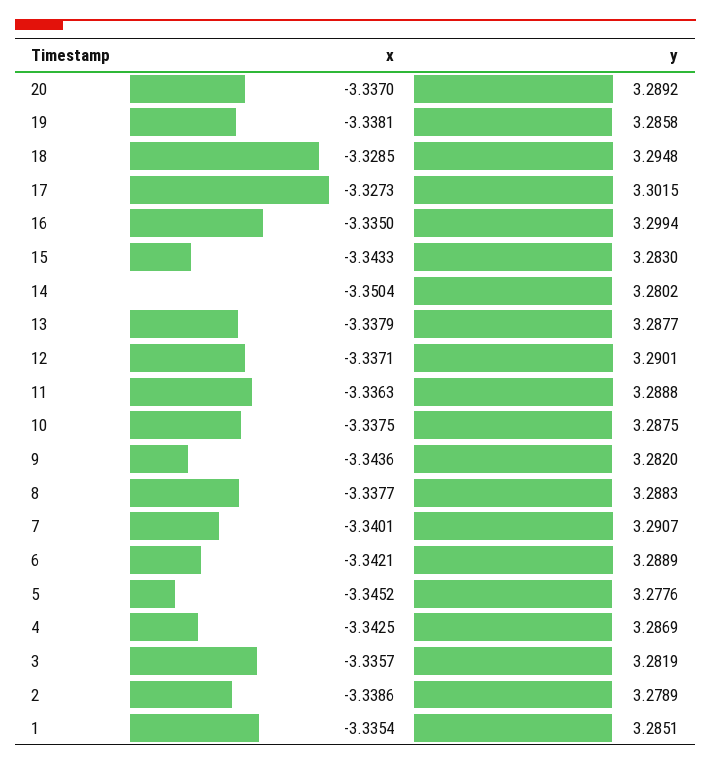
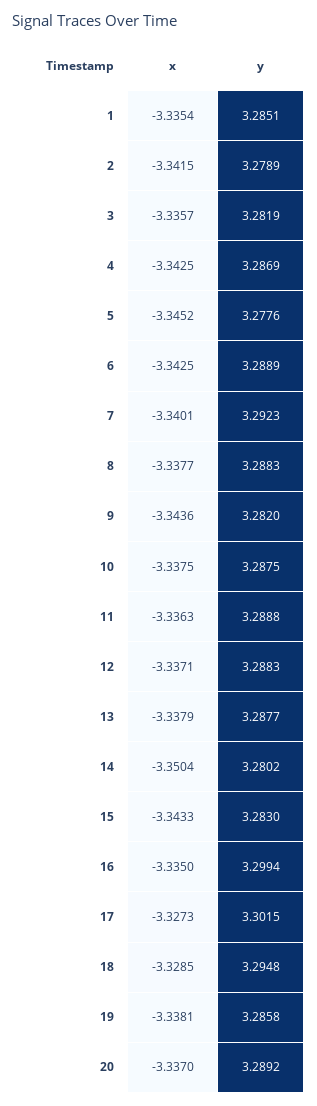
y, 12: 3.2901 -> 3.2883
y, 7: 3.2907 -> 3.2923
x, 6: -3.3421 -> -3.3425
x, 2: -3.3386 -> -3.3415

